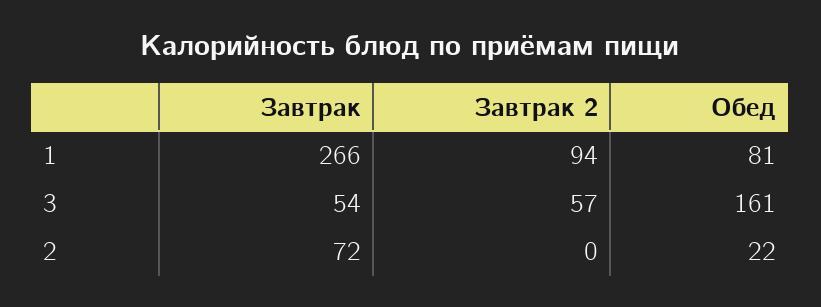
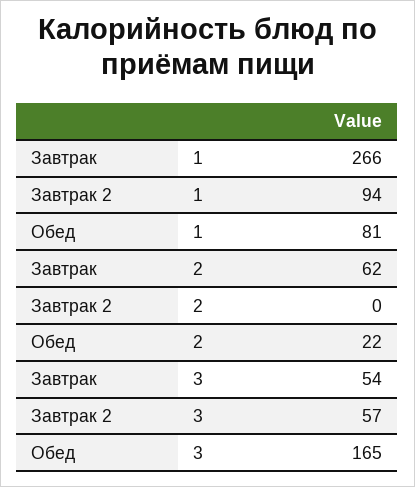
Обед, 3: 161 -> 165
Завтрак, 2: 72 -> 62

